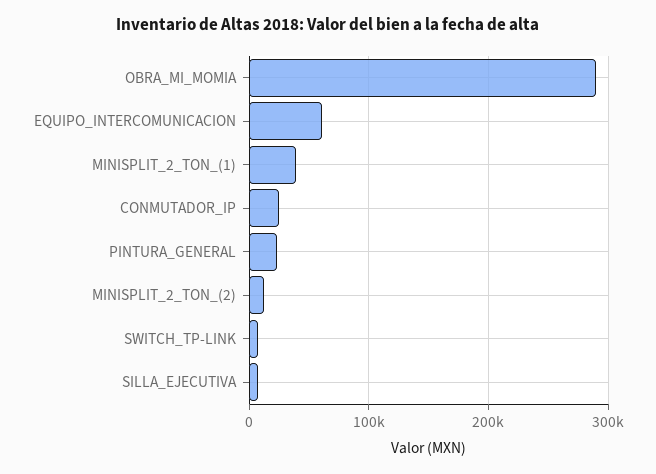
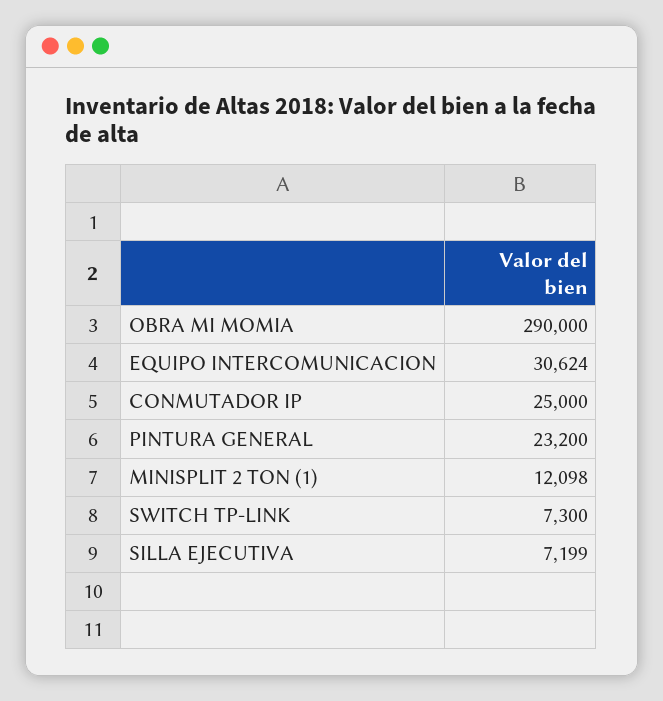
EQUIPO_INTERCOMUNICACION: 60000 -> 30624
MINISPLIT_2_TON_(1): 40000 -> 12098
MINISPLIT_2_TON_(2): 10000 -> none

